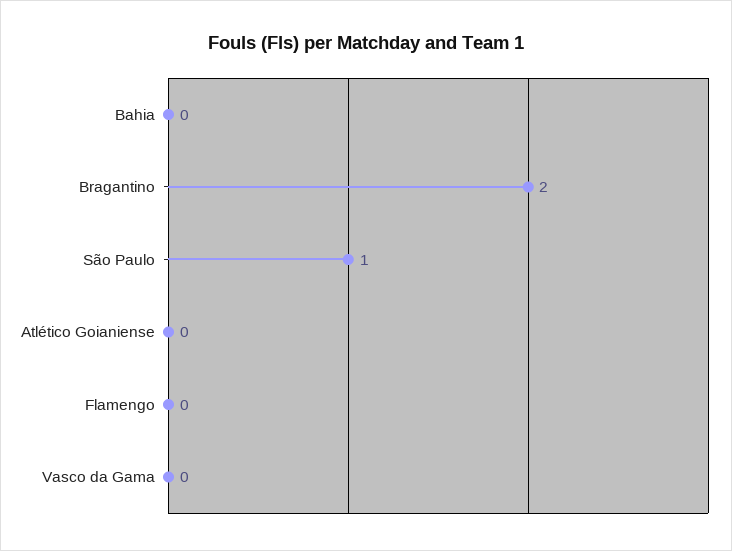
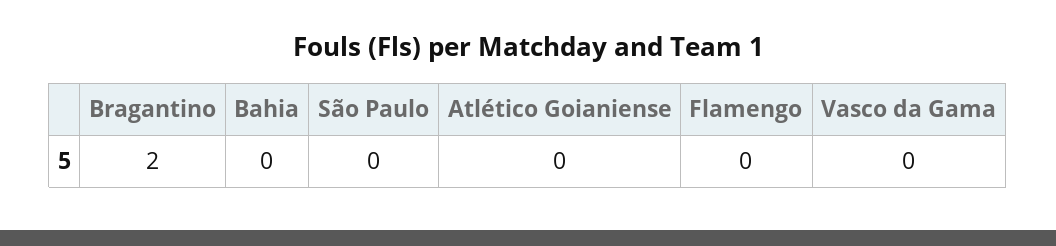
São Paulo: 1 -> 0

